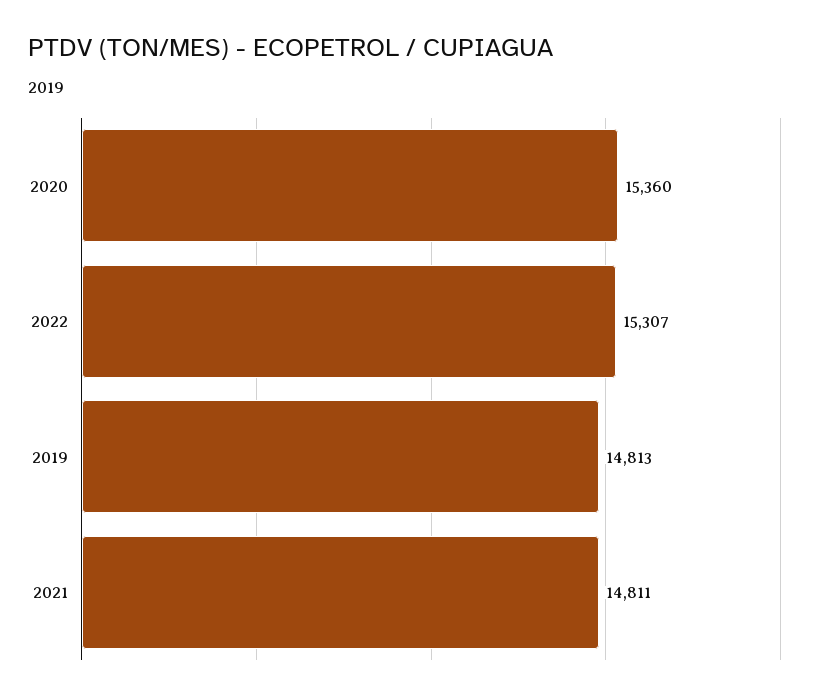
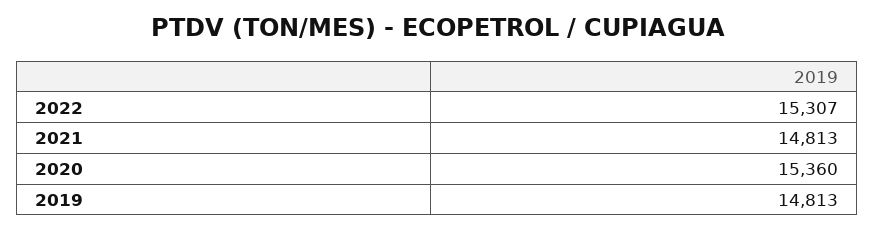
2021: 14811 -> 14813

